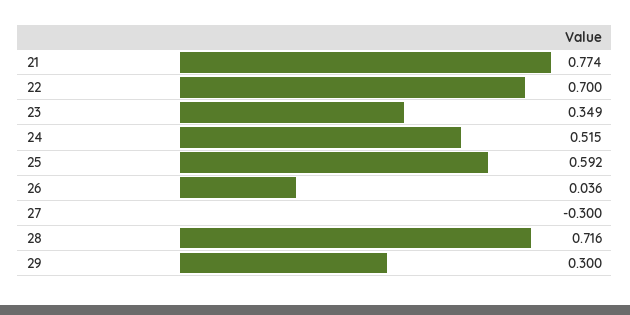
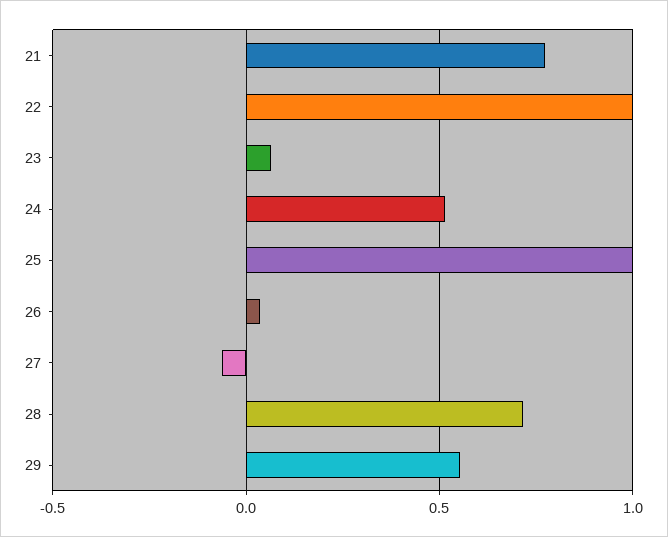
22: 0.7 -> 1
23: 0.349 -> 0.05
25: 0.592 -> 1
27: -0.3 -> -0.05
29: 0.3 -> 0.55

